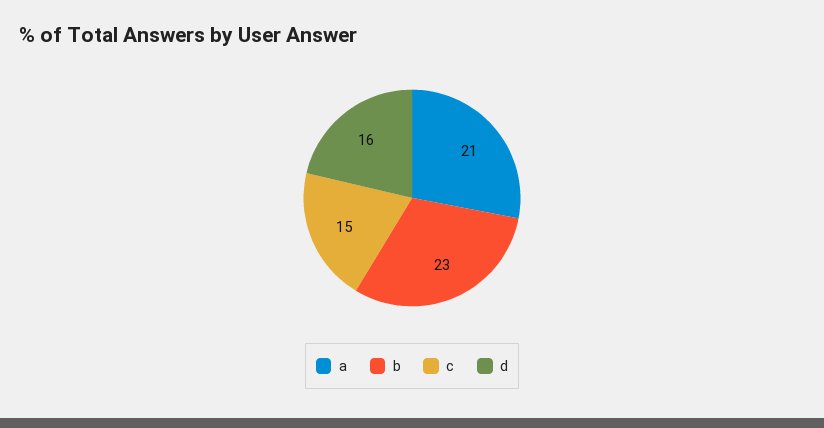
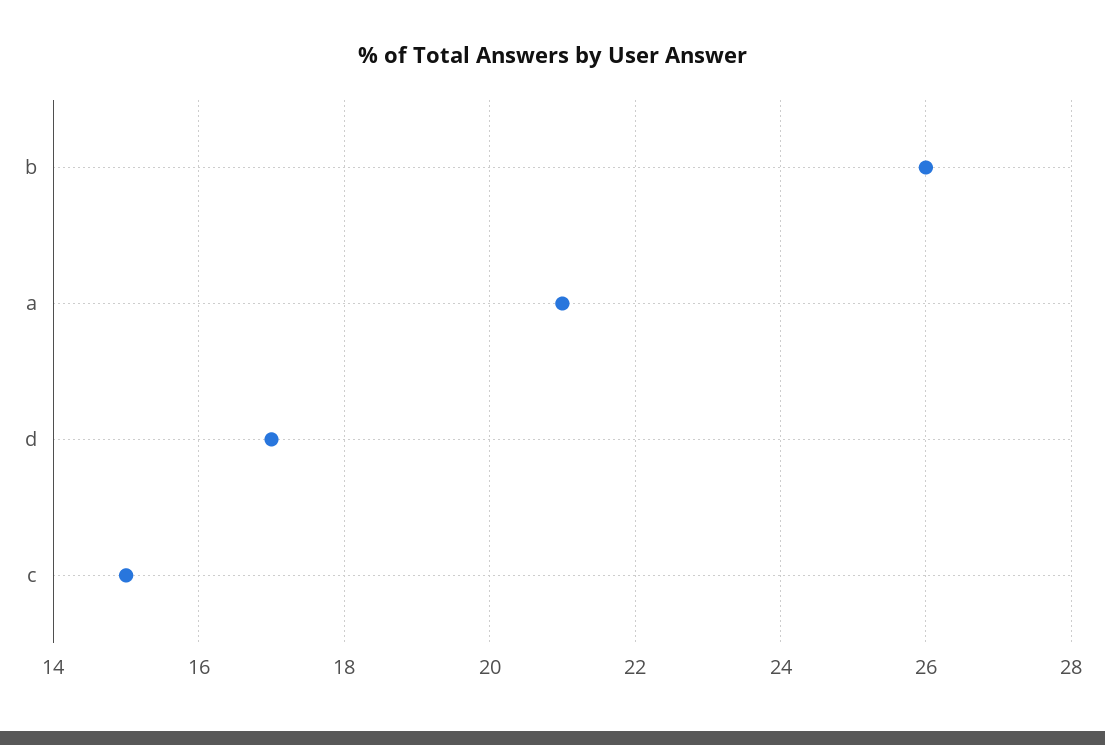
b: 23 -> 26
d: 16 -> 17

